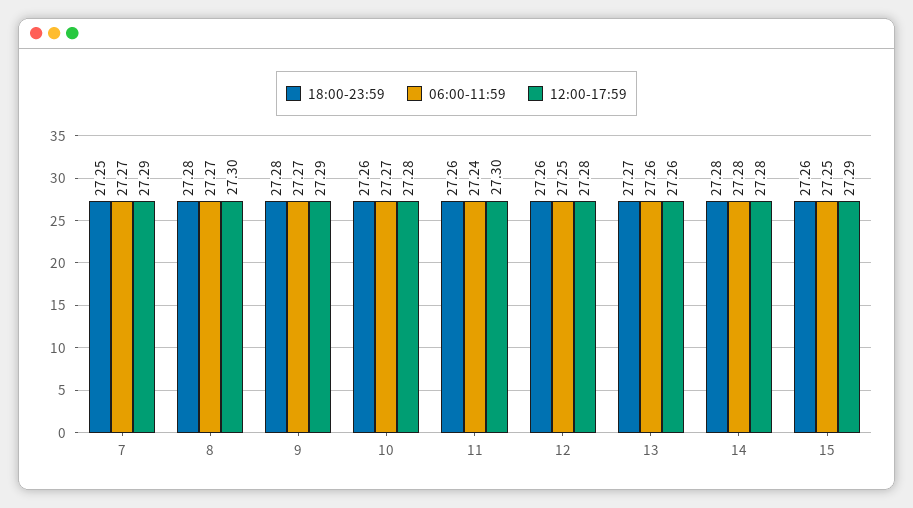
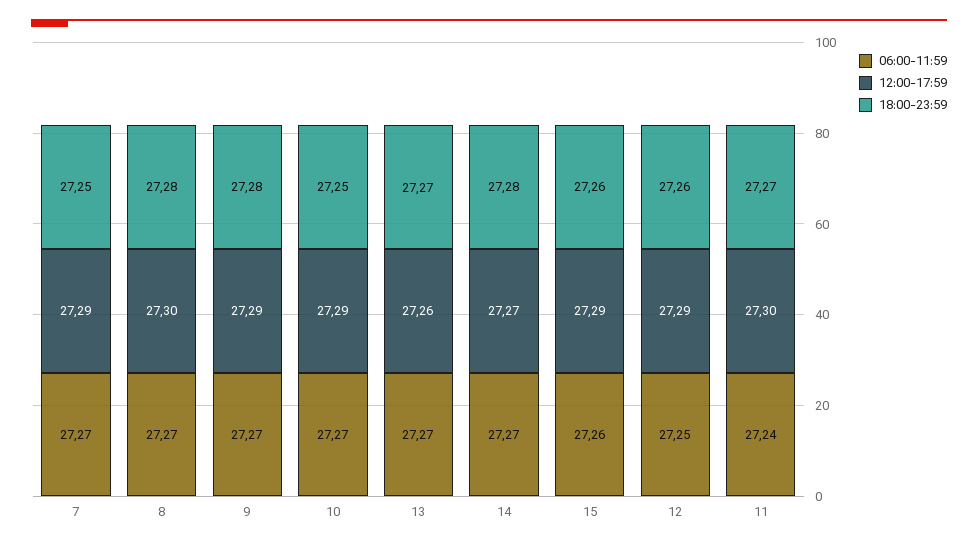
18:00-23:59, 10: 27.26 -> 27.25
12:00-17:59, 10: 27.28 -> 27.29
18:00-23:59, 11: 27.26 -> 27.27
12:00-17:59, 12: 27.28 -> 27.29
06:00-11:59, 13: 27.26 -> 27.27
06:00-11:59, 14: 27.28 -> 27.27
12:00-17:59, 14: 27.28 -> 27.27
06:00-11:59, 15: 27.25 -> 27.26

